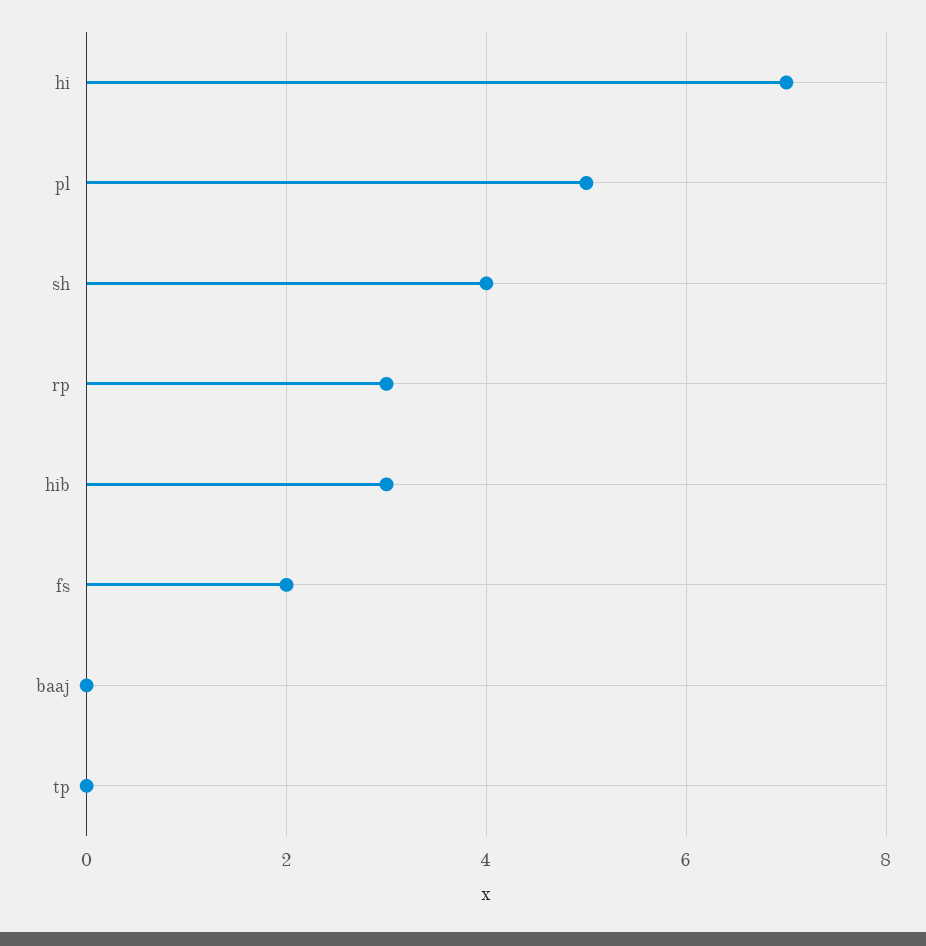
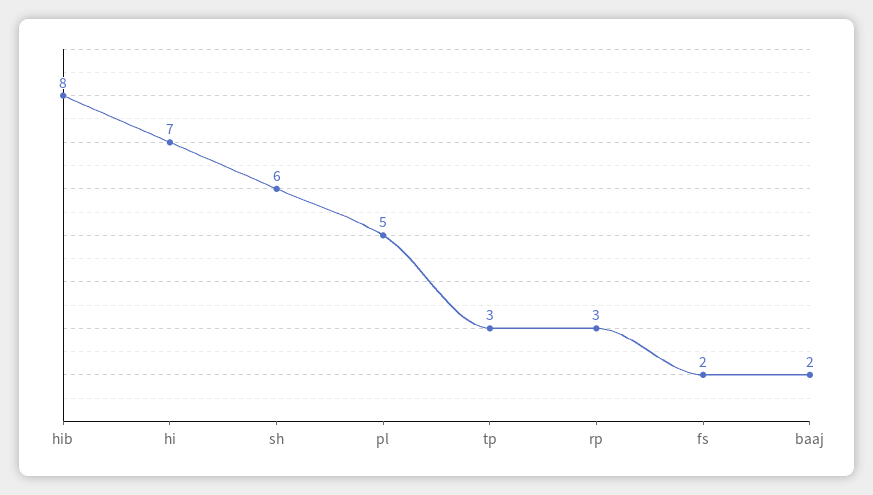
sh: 4 -> 6
hib: 3 -> 8
baaj: 0 -> 2
tp: 0 -> 3

